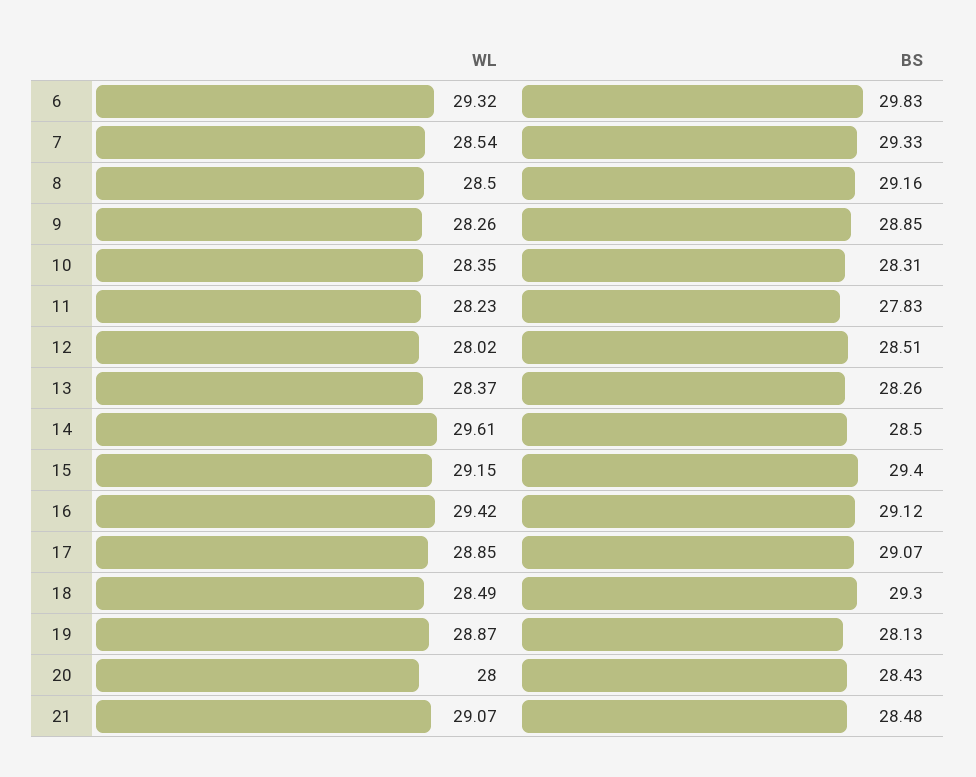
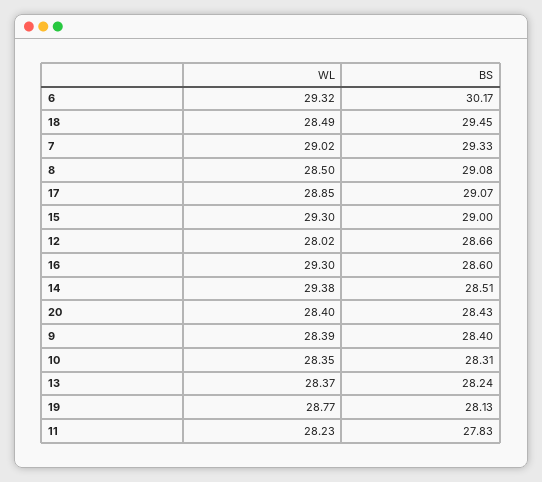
BS, 6: 29.83 -> 30.17
WL, 7: 28.54 -> 29.02
BS, 8: 29.16 -> 29.08
WL, 9: 28.26 -> 28.39
BS, 9: 28.85 -> 28.4
BS, 12: 28.51 -> 28.66
BS, 13: 28.26 -> 28.24
WL, 14: 29.61 -> 29.38
BS, 14: 28.5 -> 28.51
WL, 15: 29.15 -> 29.3
BS, 15: 29.4 -> 29
WL, 16: 29.42 -> 29.3
BS, 16: 29.12 -> 28.6
BS, 18: 29.3 -> 29.45
WL, 19: 28.87 -> 28.77
WL, 20: 28 -> 28.4
WL, 21: 29.07 -> none
BS, 21: 28.48 -> none

